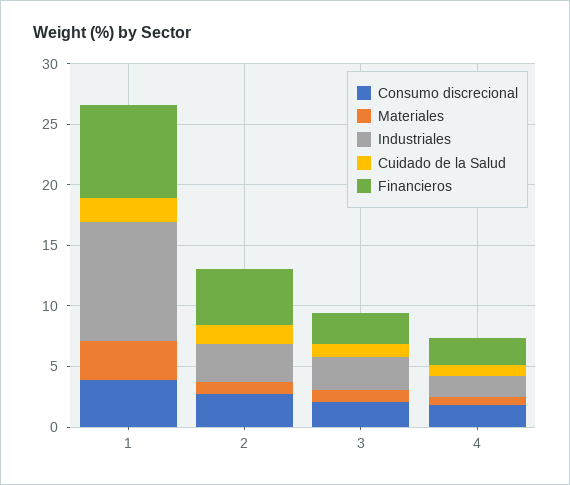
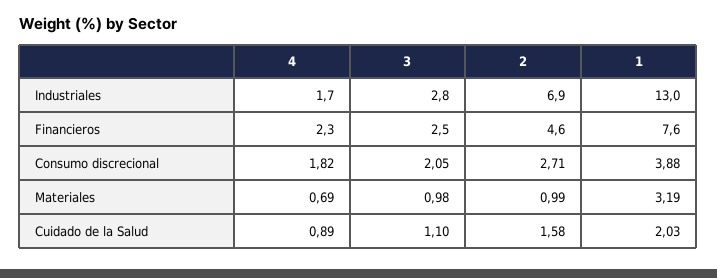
Industriales, 1: 10 -> 13
Industriales, 2: 3 -> 6.9

